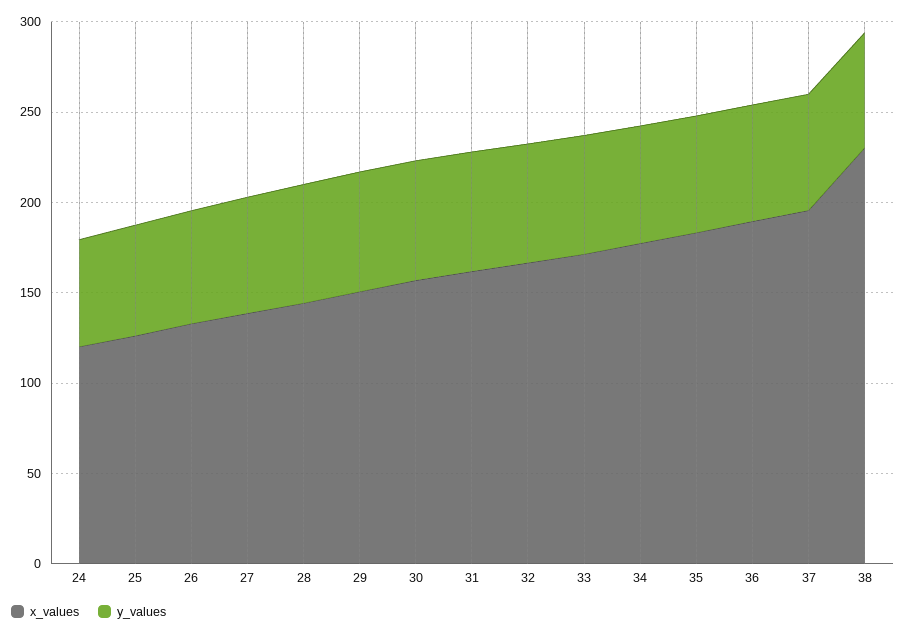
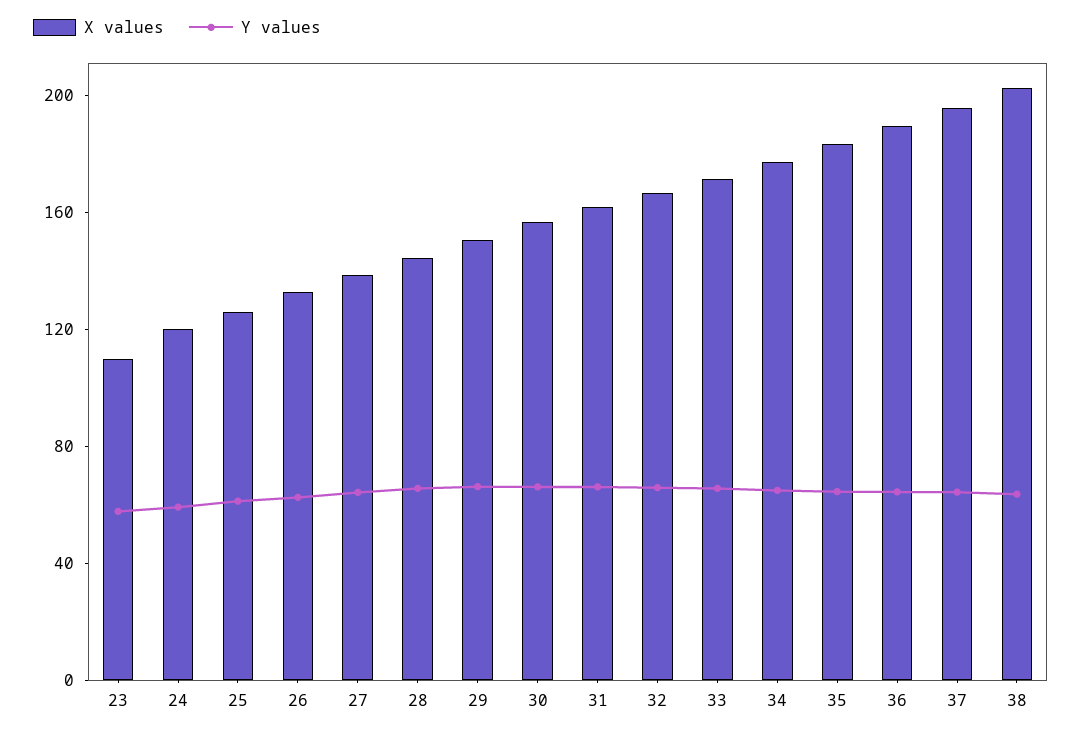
x_values, 38: 230 -> 200
x_values, 23: none -> 110
y_values, 23: none -> 60

